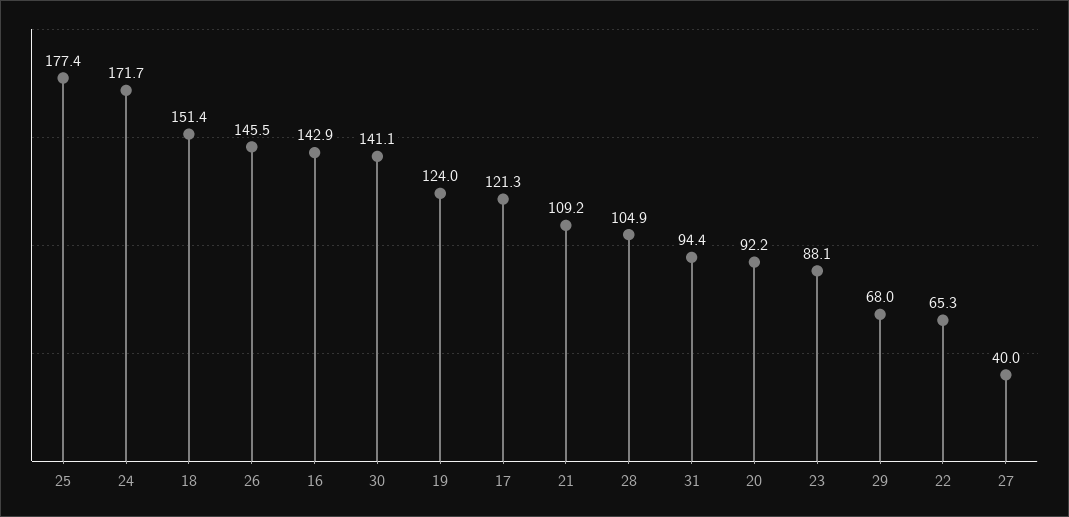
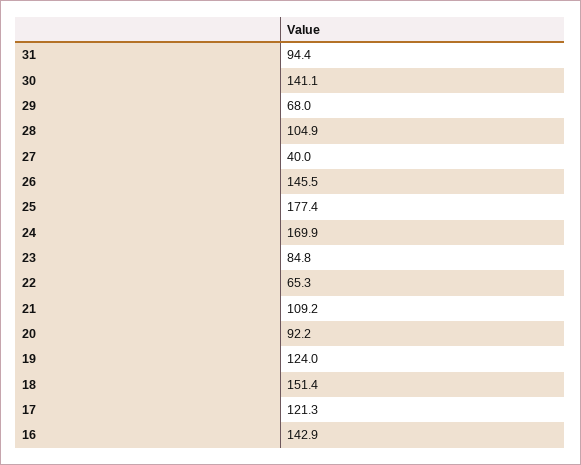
24: 171.7 -> 169.9
23: 88.1 -> 84.8

